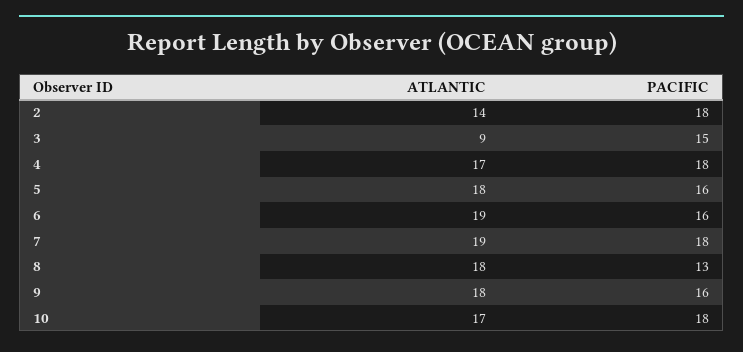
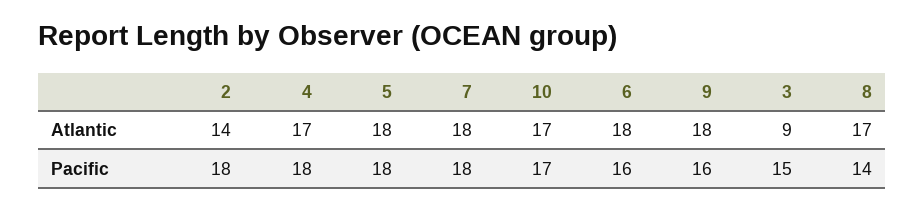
PACIFIC, 5: 16 -> 18
ATLANTIC, 6: 19 -> 18
ATLANTIC, 7: 19 -> 18
ATLANTIC, 8: 18 -> 17
PACIFIC, 8: 13 -> 14
PACIFIC, 10: 18 -> 17

